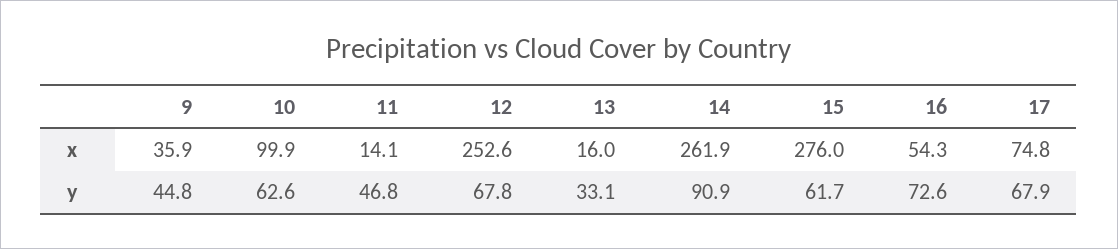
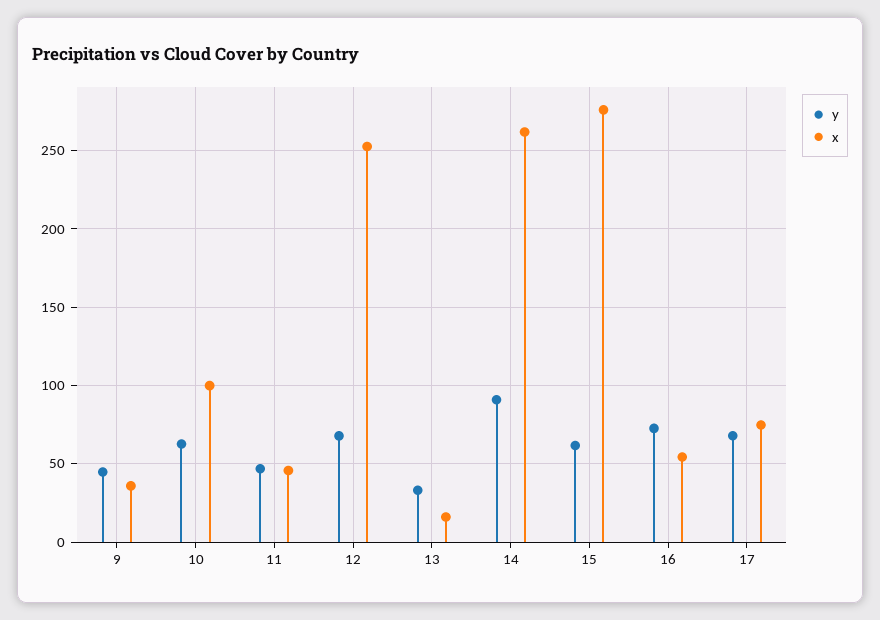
x, 11: 14.1 -> 45

